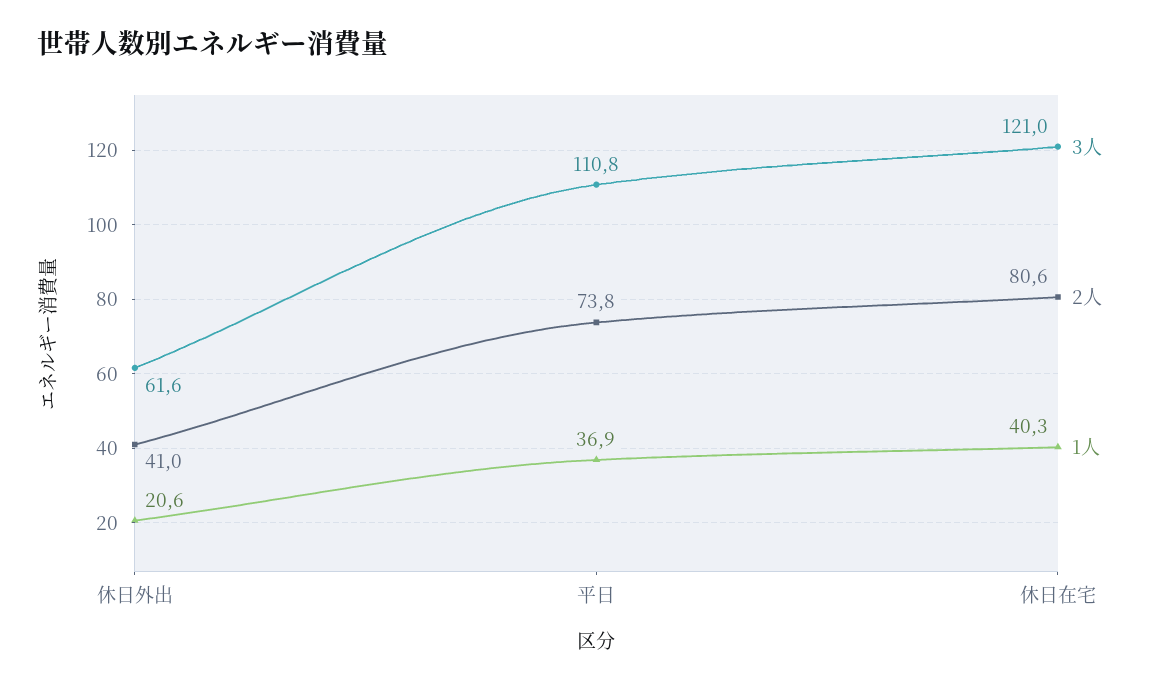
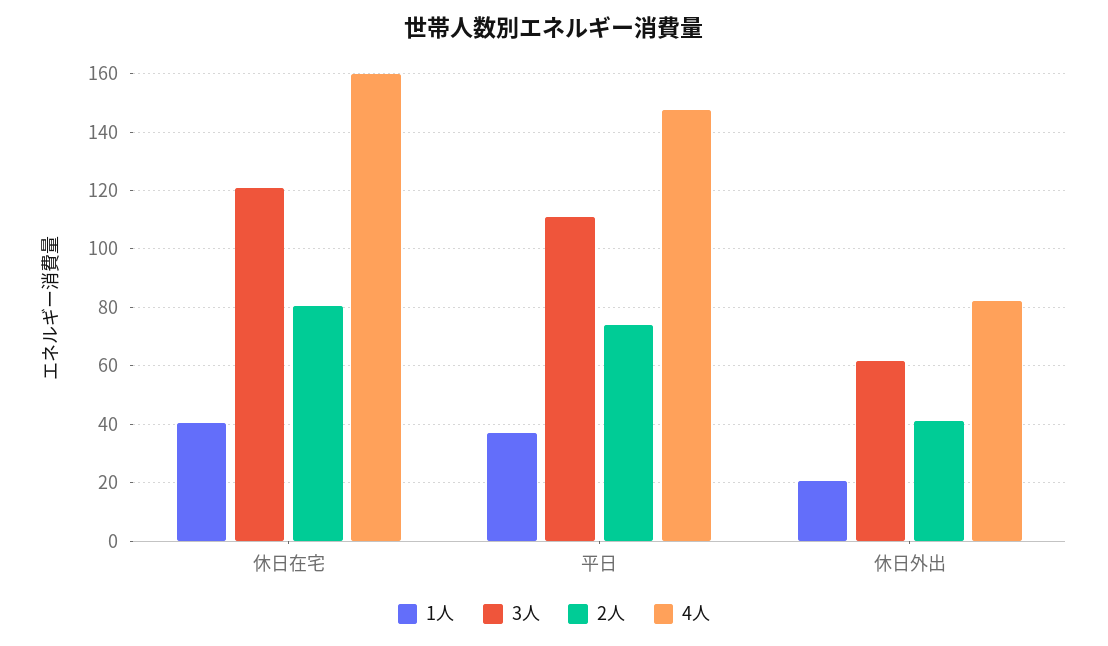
4人, 休日在宅: none -> 160
4人, 平日: none -> 147.5
4人, 休日外出: none -> 82.5

